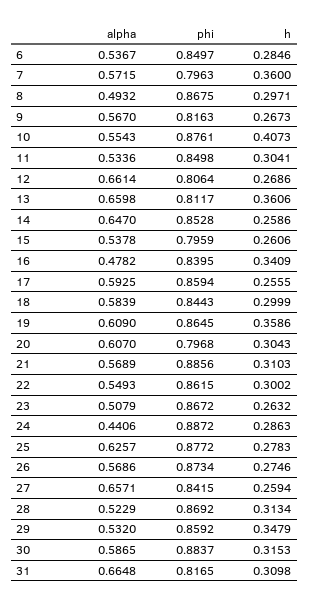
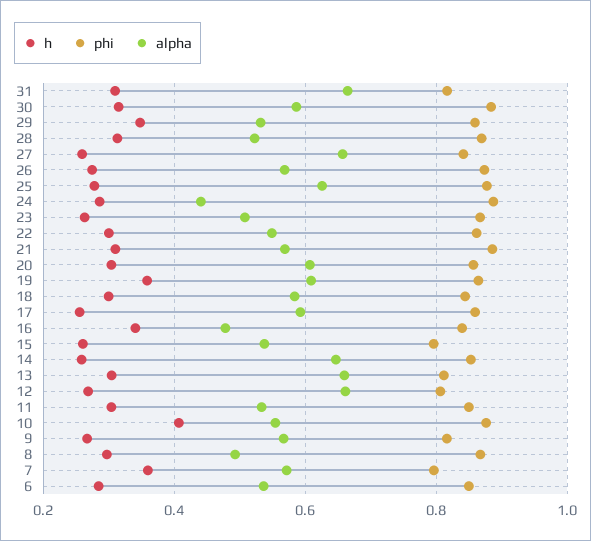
h, 13: 0.3606 -> 0.3
phi, 20: 0.7968 -> 0.86

